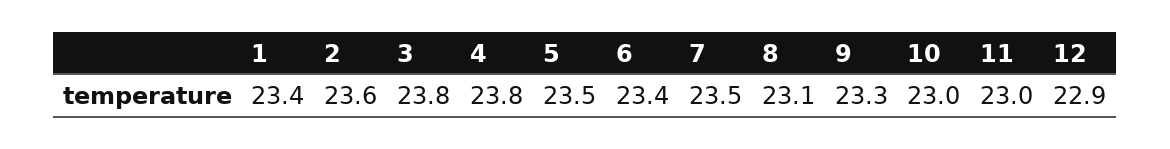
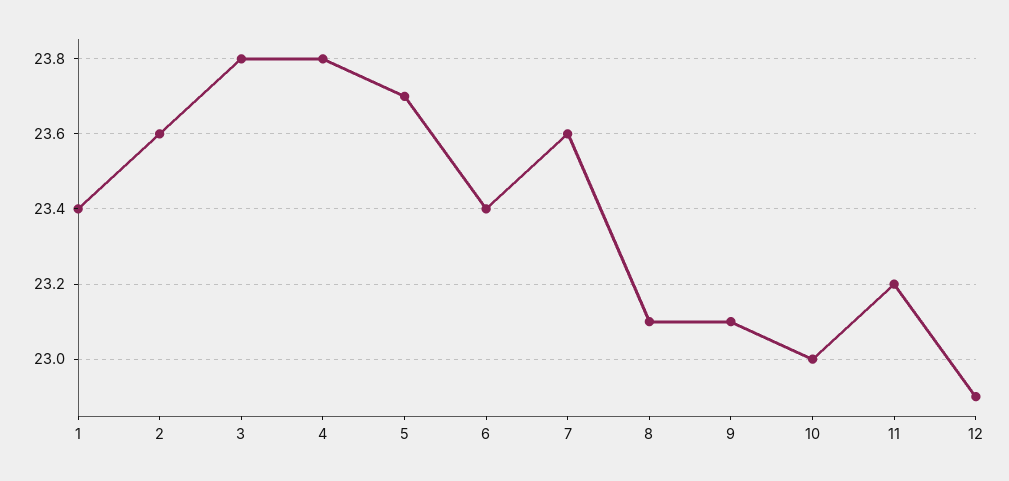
5: 23.5 -> 23.7
7: 23.5 -> 23.6
9: 23.3 -> 23.1
11: 23 -> 23.2

